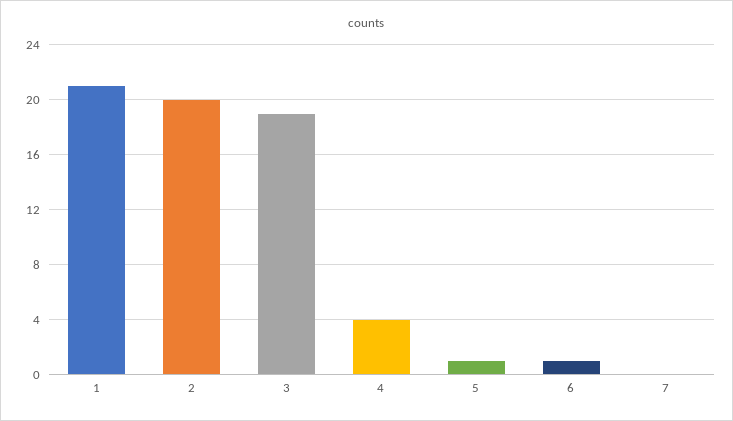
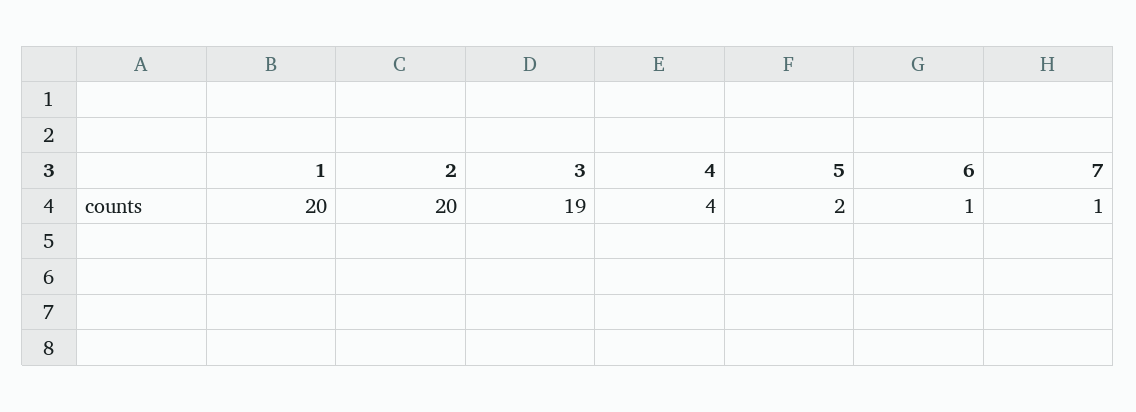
1: 21 -> 20
5: 1 -> 2
7: 0 -> 1

